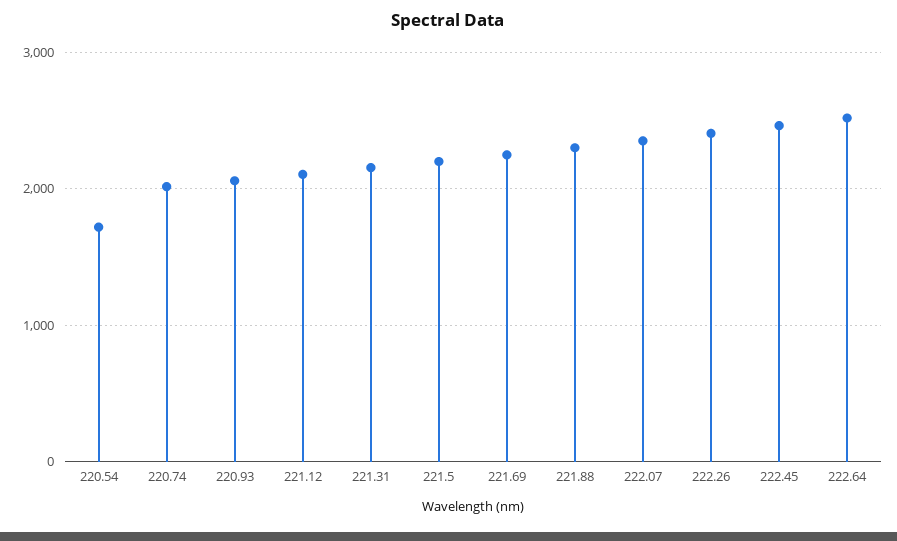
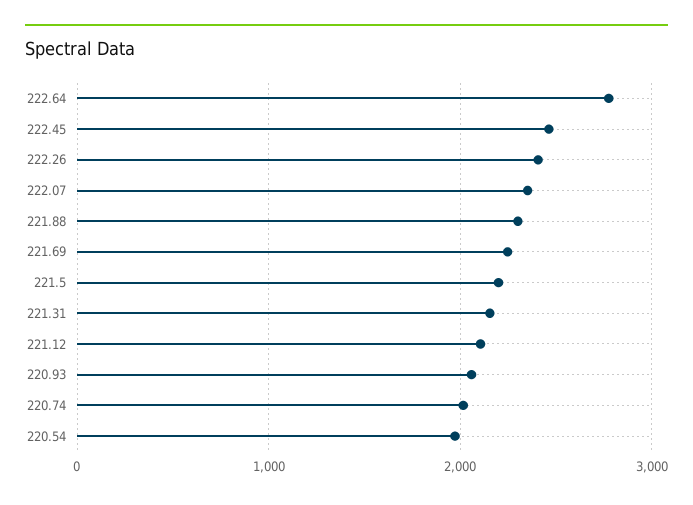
220.54: 1700 -> 2000
222.64: 2500 -> 2800

